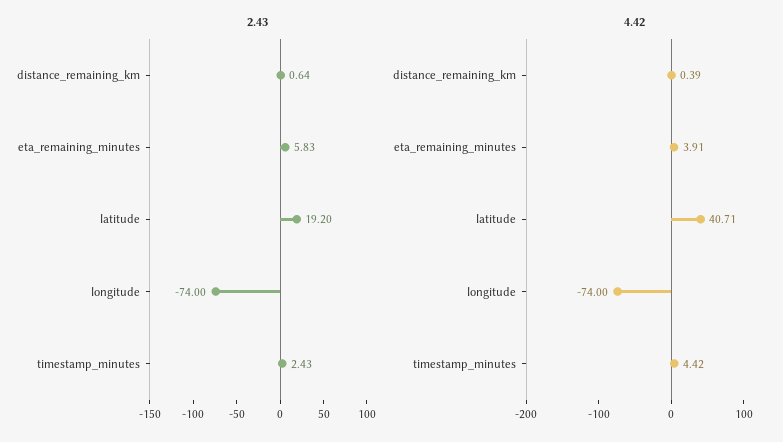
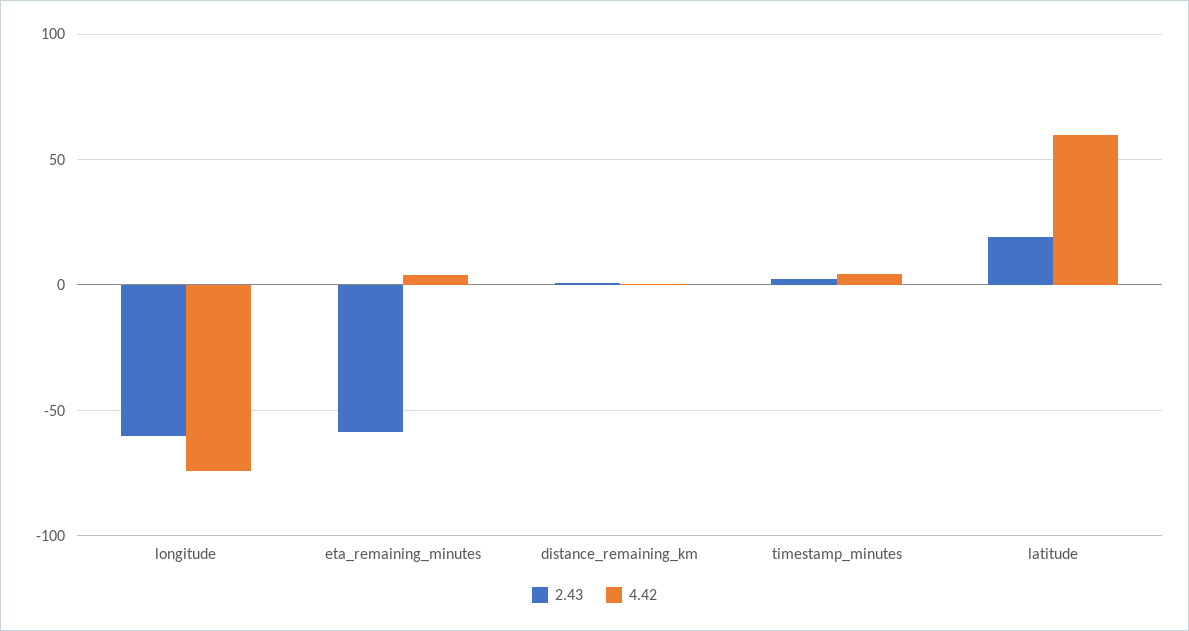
2.43, eta_remaining_minutes: 5.83 -> -60
2.43, longitude: -74 -> -60
4.42, latitude: 40.71 -> 60

